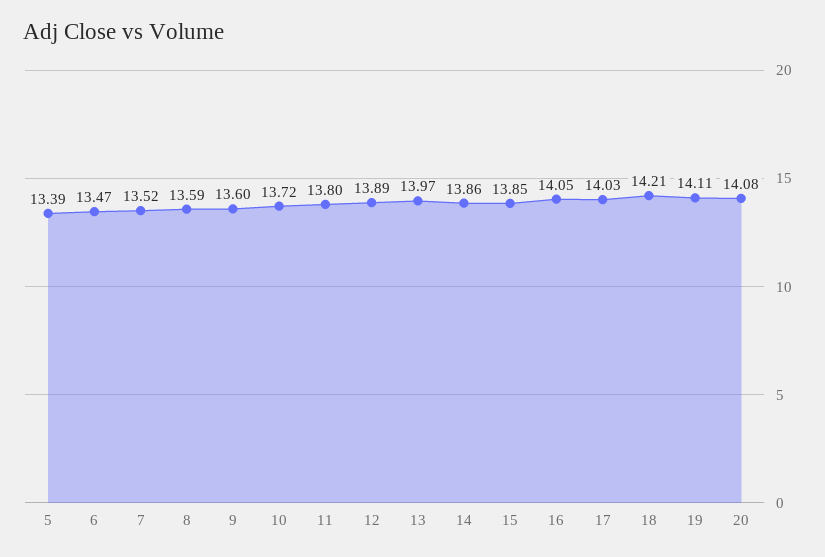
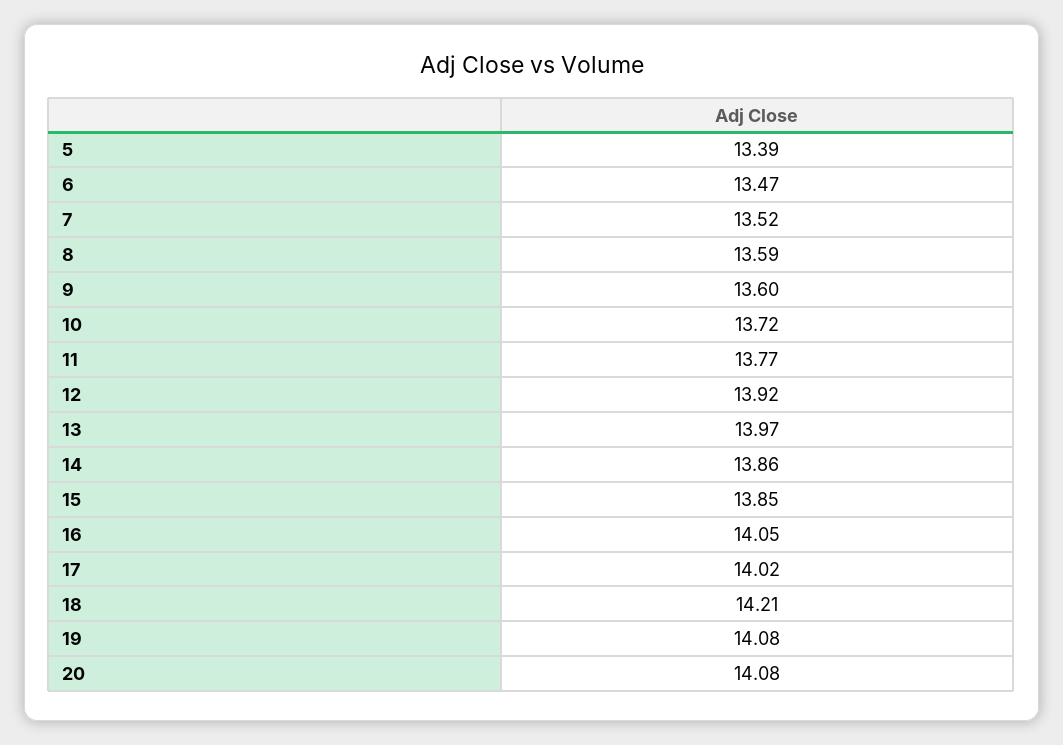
11: 13.8 -> 13.77
12: 13.89 -> 13.92
17: 14.03 -> 14.02
19: 14.11 -> 14.08

